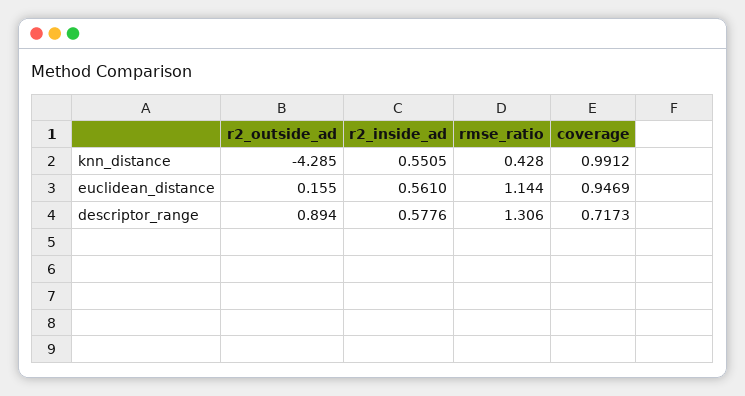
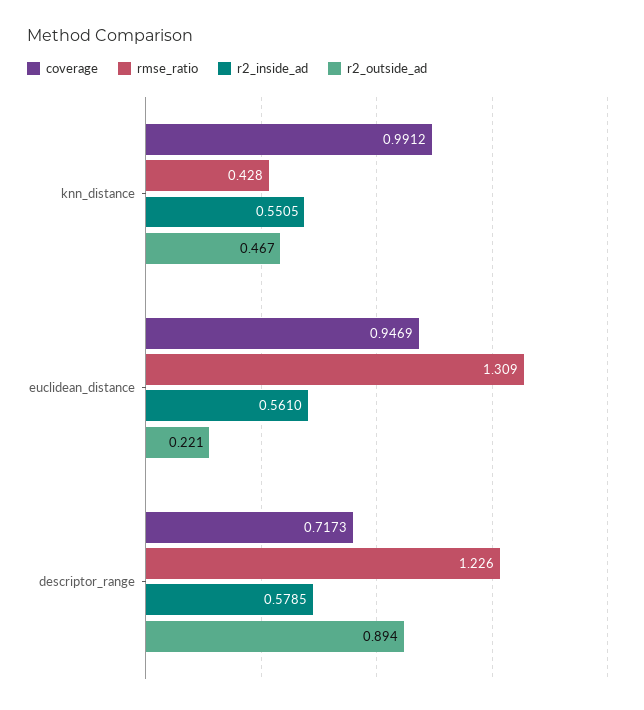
r2_outside_ad, knn_distance: -4.285 -> 0.467
r2_outside_ad, euclidean_distance: 0.155 -> 0.221
rmse_ratio, euclidean_distance: 1.144 -> 1.309
r2_inside_ad, descriptor_range: 0.5776 -> 0.5785
rmse_ratio, descriptor_range: 1.306 -> 1.226

